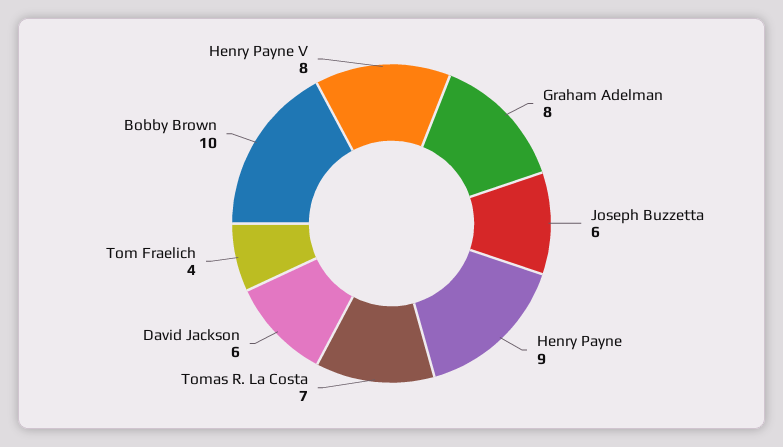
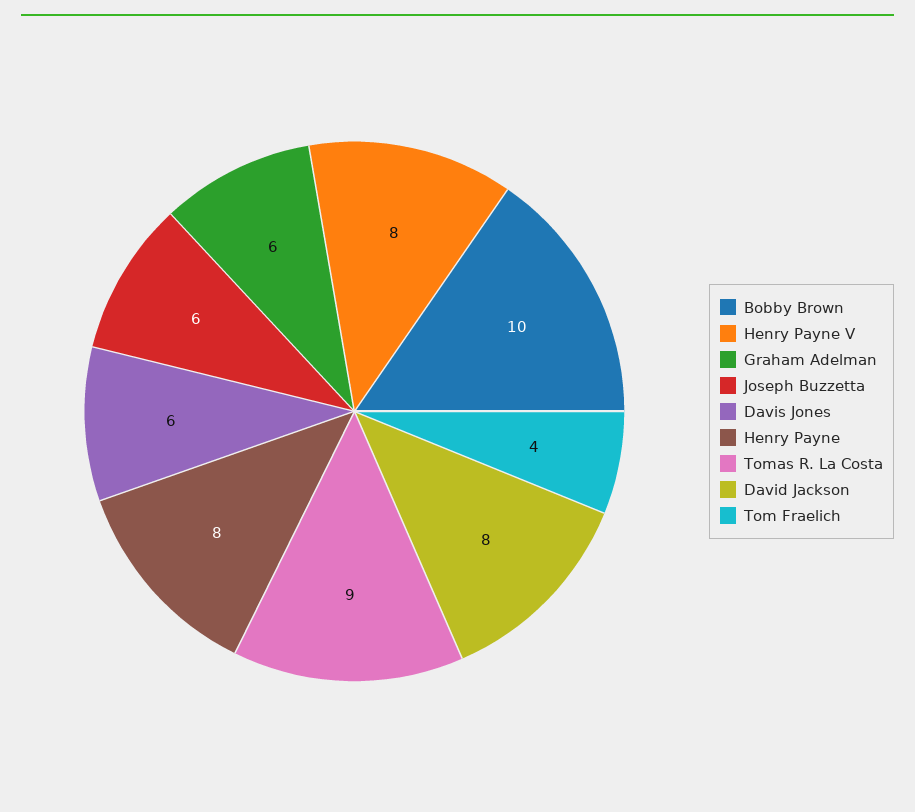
Graham Adelman: 8 -> 6
Henry Payne: 9 -> 8
Tomas R. La Costa: 7 -> 9
David Jackson: 6 -> 8
Davis Jones: none -> 6

